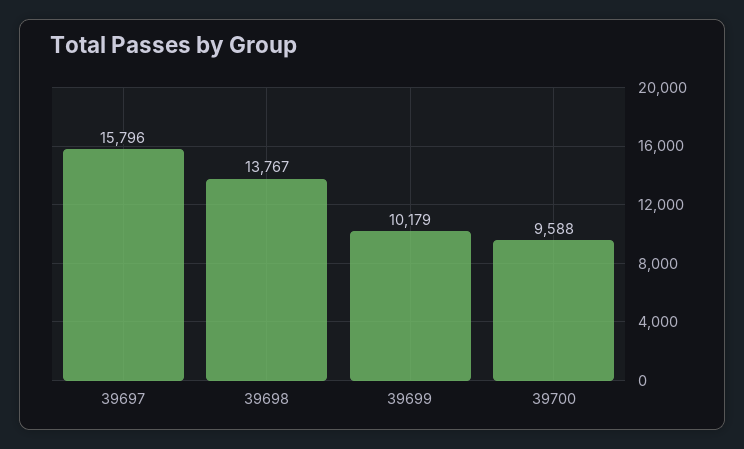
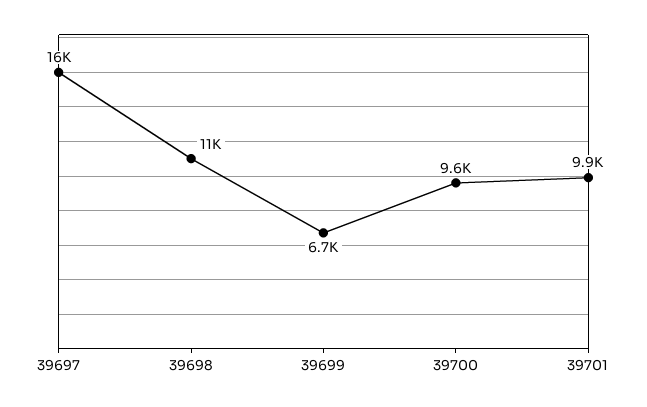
39698: 13767 -> 11000
39699: 10179 -> 6700
39701: none -> 9900

